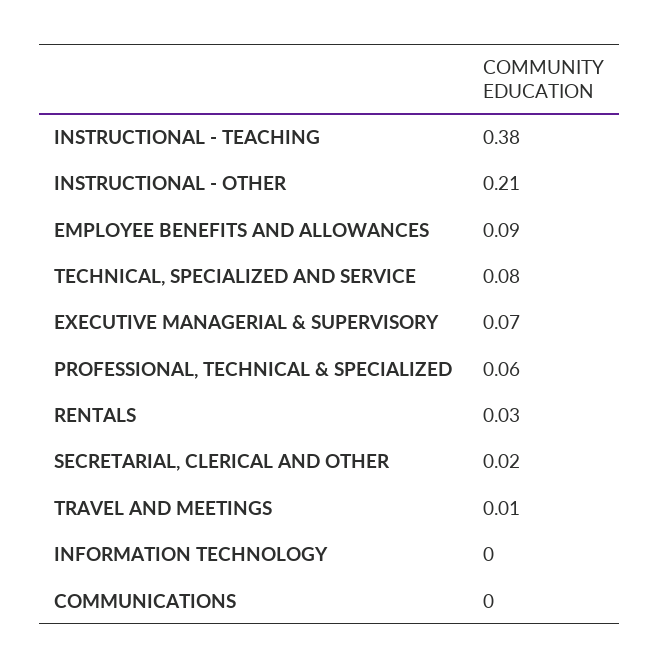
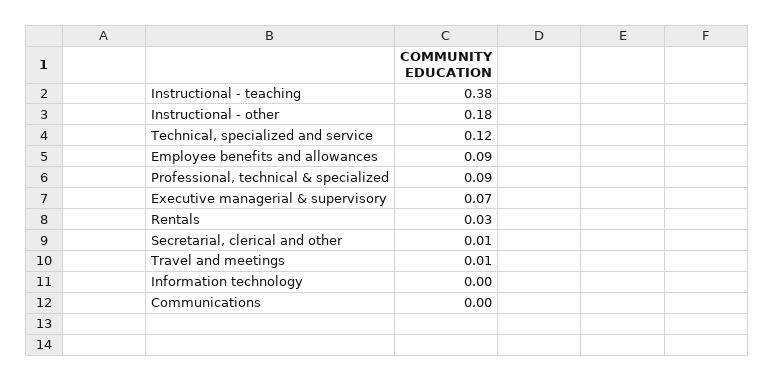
INSTRUCTIONAL - OTHER: 0.21 -> 0.18
TECHNICAL, SPECIALIZED AND SERVICE: 0.08 -> 0.12
PROFESSIONAL, TECHNICAL & SPECIALIZED: 0.06 -> 0.09
SECRETARIAL, CLERICAL AND OTHER: 0.02 -> 0.01

